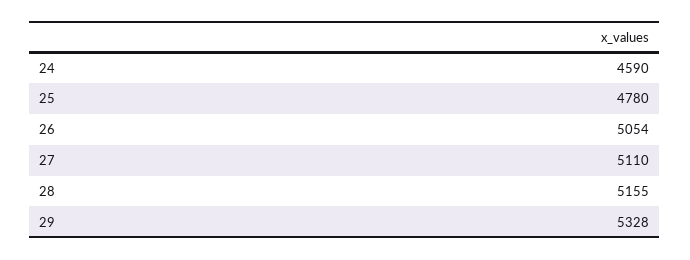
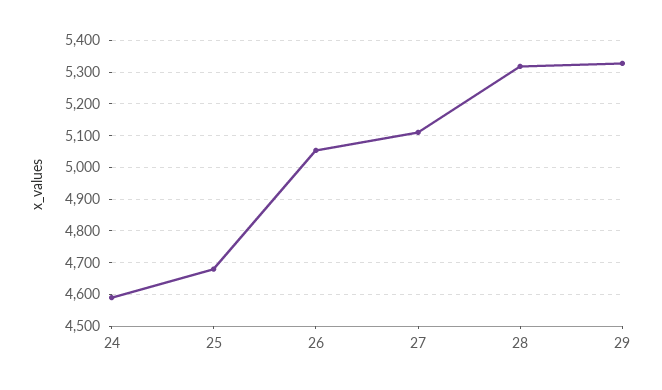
25: 4780 -> 4680
28: 5155 -> 5320

